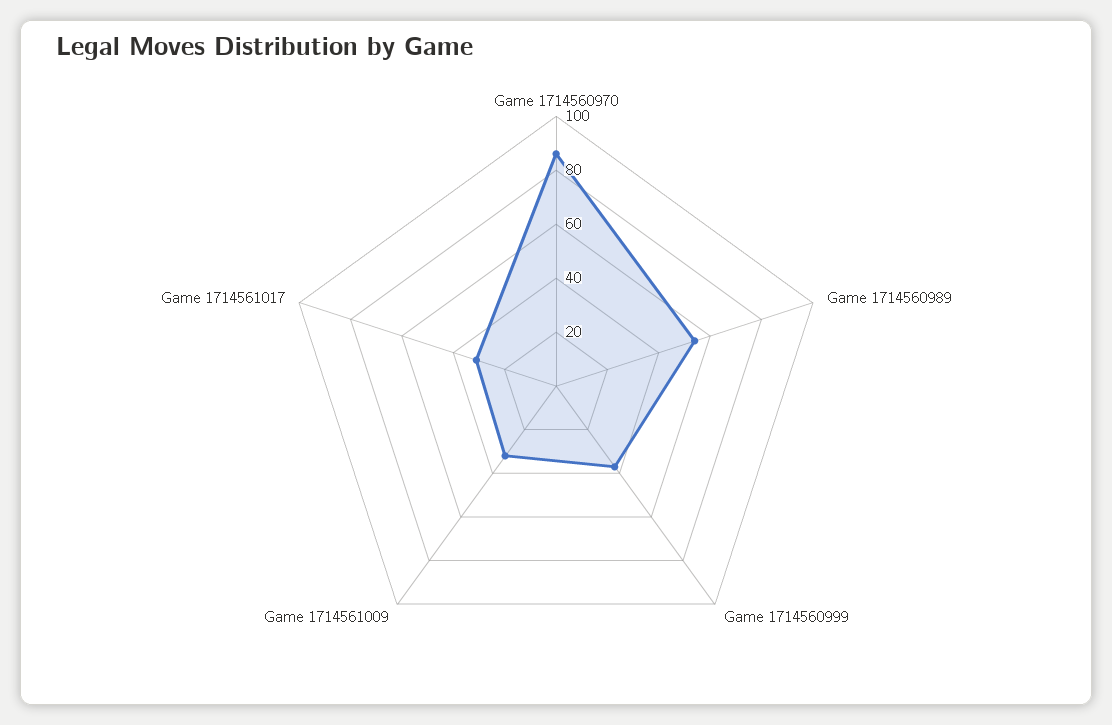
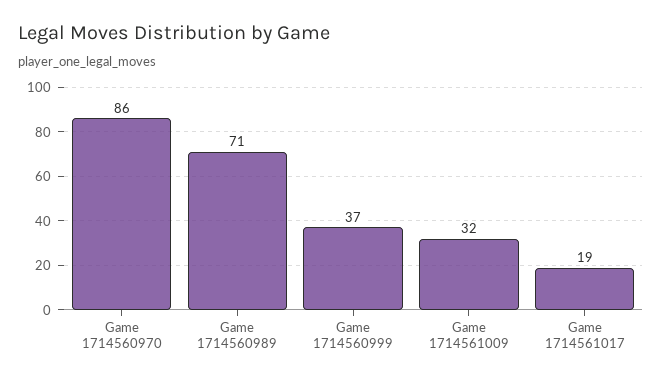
Game 1714560989: 55 -> 71
Game 1714561017: 30 -> 19

